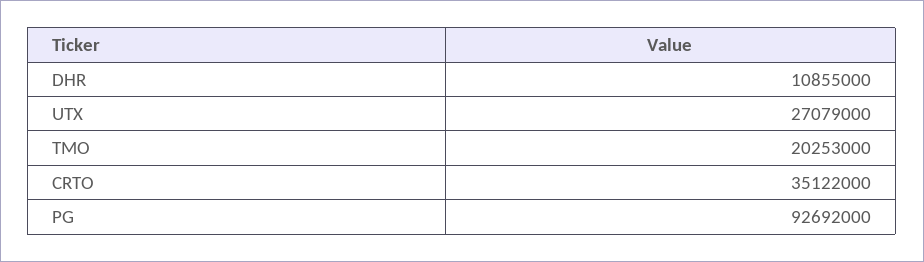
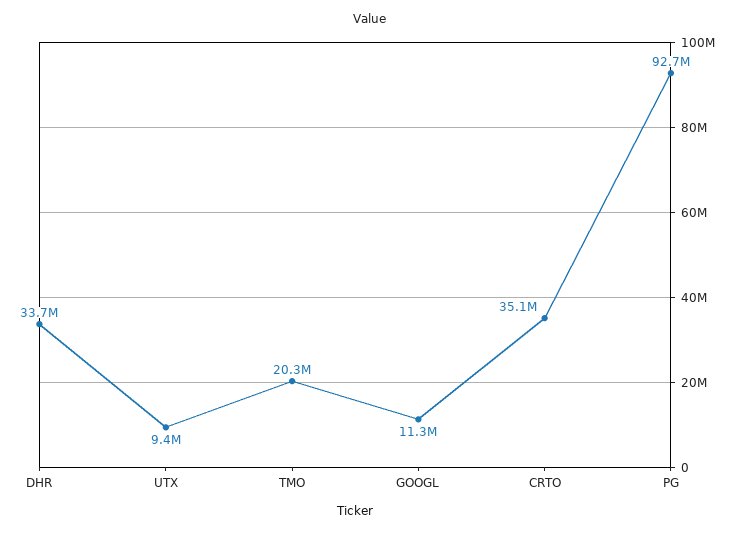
DHR: 10855000 -> 33700000
UTX: 27079000 -> 9400000
GOOGL: none -> 11300000

